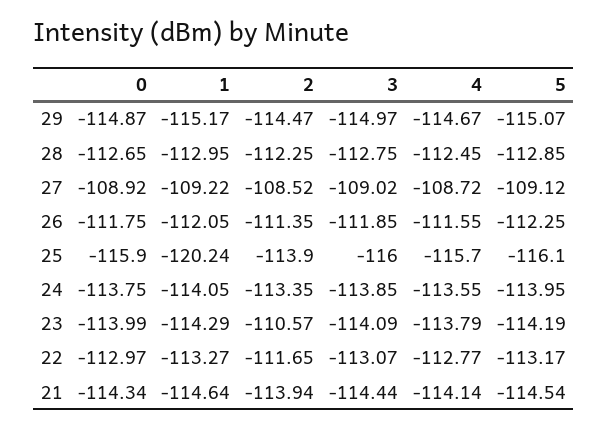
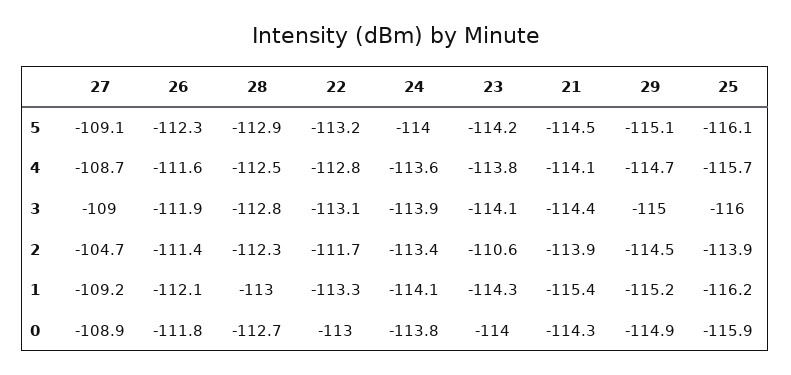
2, 27: -108.52 -> -104.7
1, 25: -120.24 -> -116.2
1, 21: -114.64 -> -115.4

